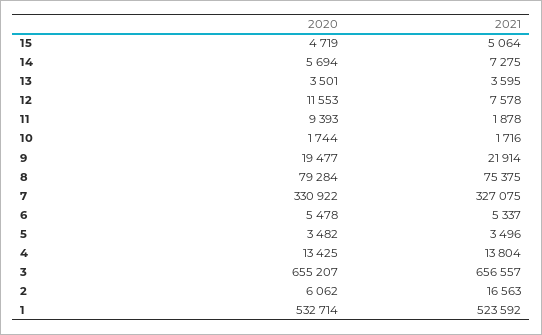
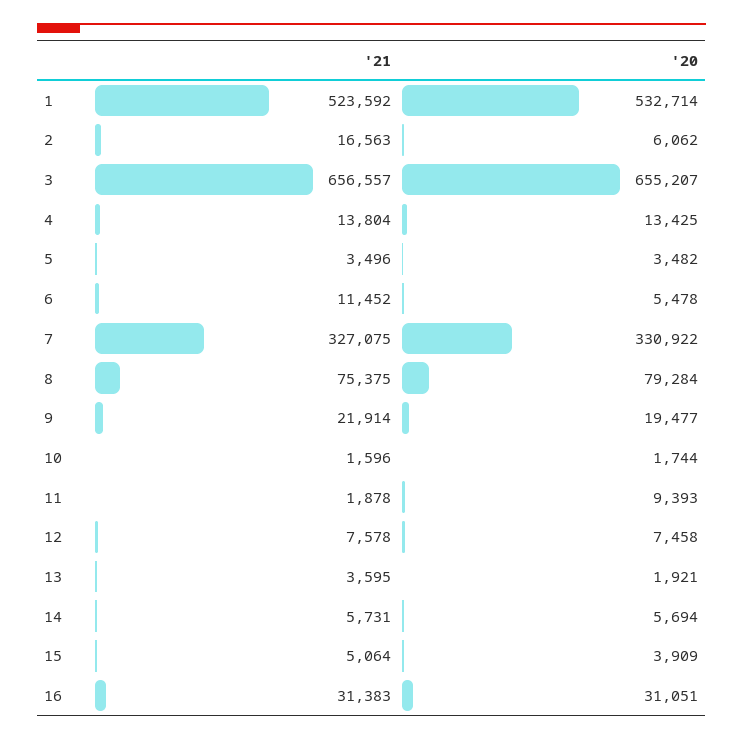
2020, 15: 4719 -> 3909
2021, 14: 7275 -> 5731
2020, 13: 3501 -> 1921
2020, 12: 11553 -> 7458
2021, 10: 1716 -> 1596
2021, 6: 5337 -> 11452
2021, 16: none -> 31383
2020, 16: none -> 31051

